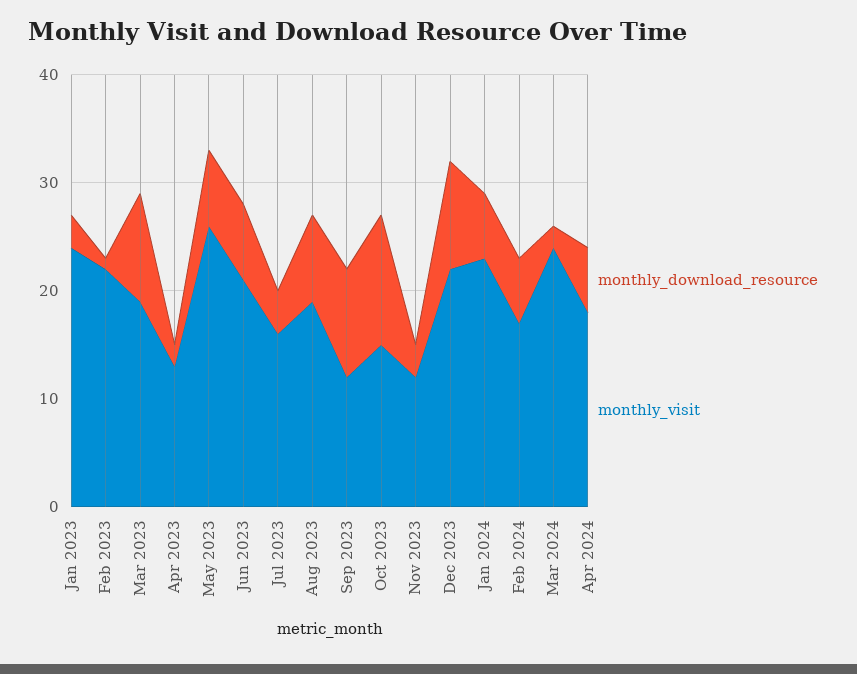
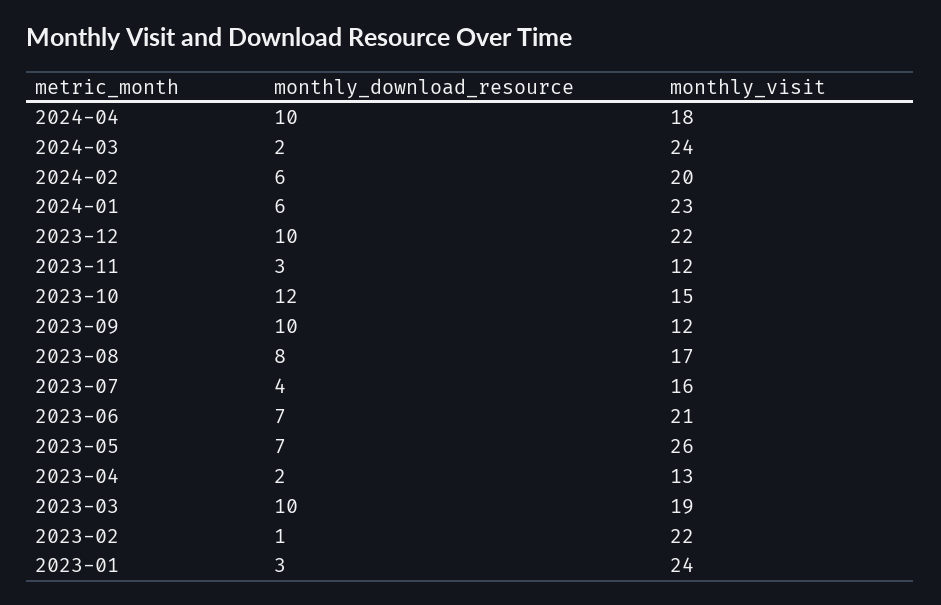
monthly_visit, Aug 2023: 19 -> 17
monthly_visit, Feb 2024: 17 -> 20
monthly_download_resource, Apr 2024: 6 -> 10

